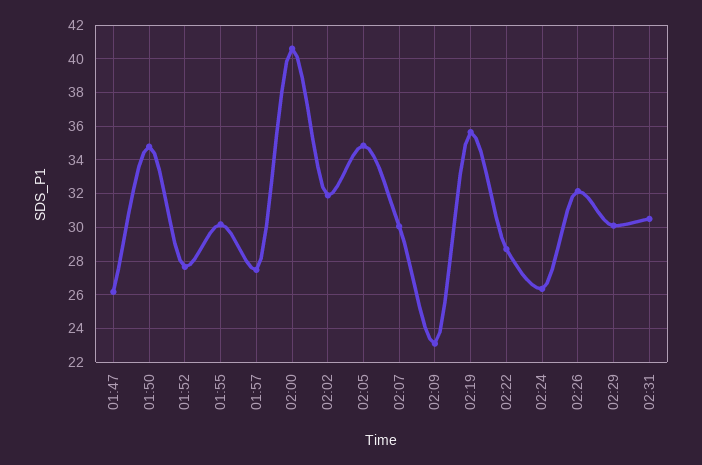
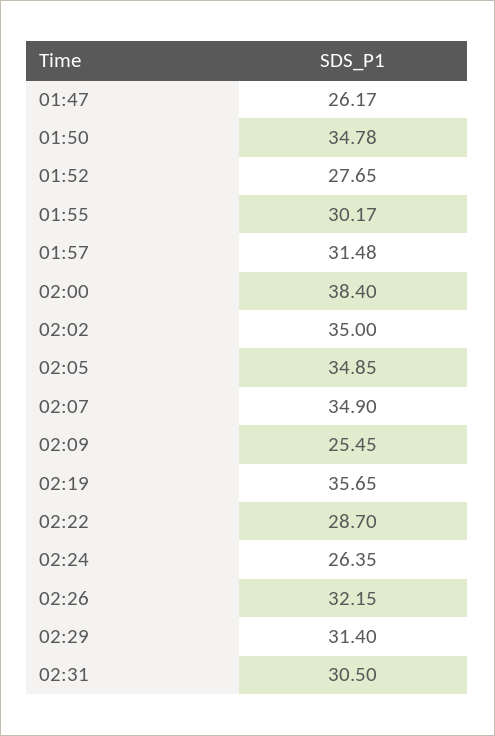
01:57: 27.5 -> 31.48
02:00: 40.5 -> 38.4
02:02: 32 -> 35
02:07: 30 -> 34.9
02:09: 23 -> 25.45
02:29: 30 -> 31.4

